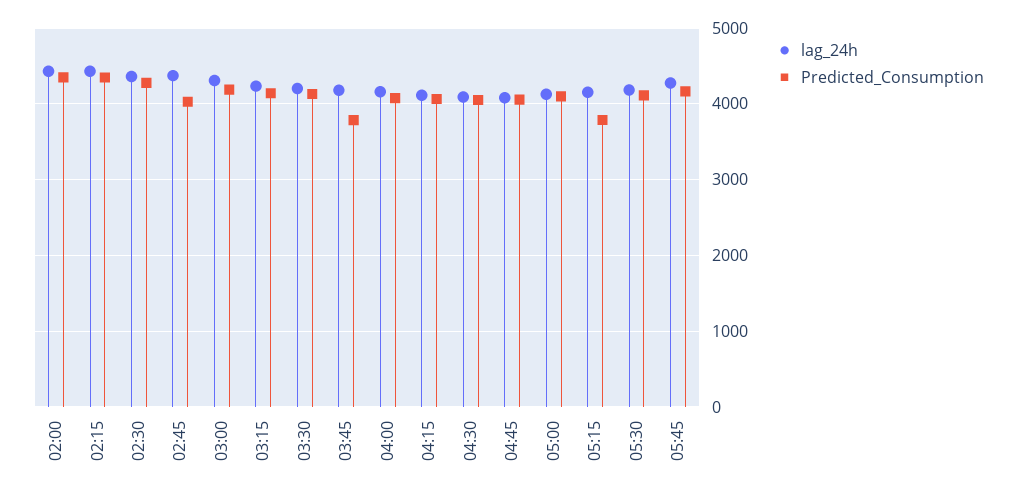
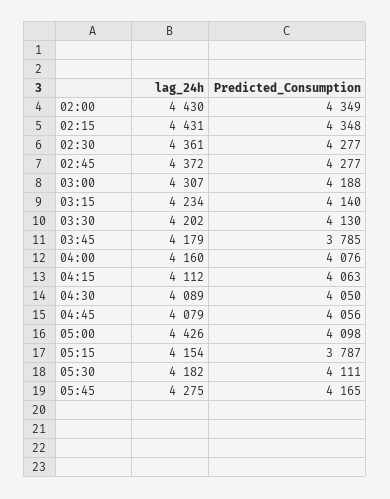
Predicted_Consumption, 02:45: 4000 -> 4277
lag_24h, 05:00: 4100 -> 4426

